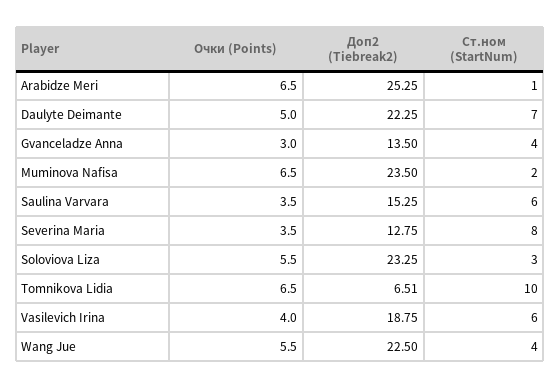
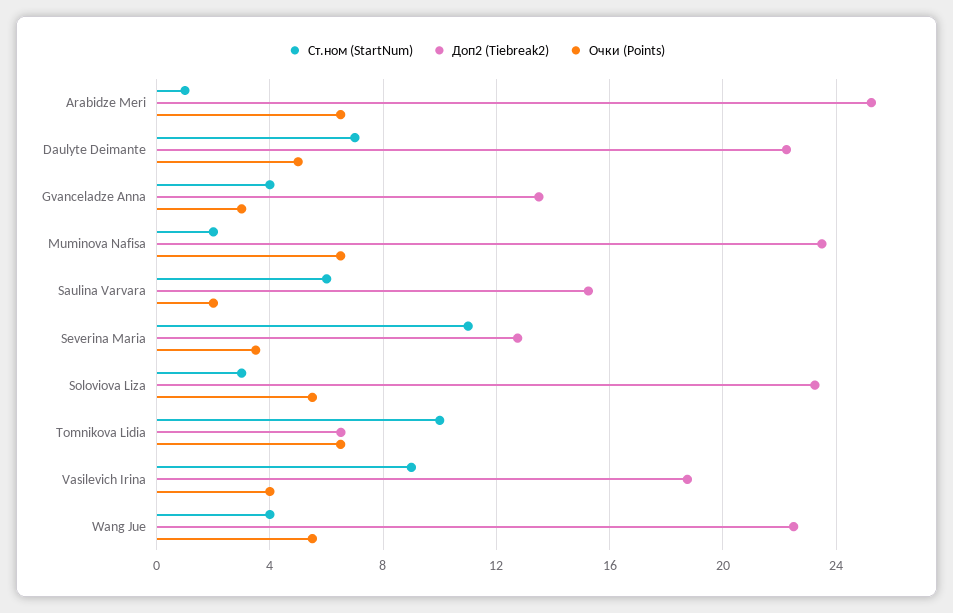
Очки (Points), Saulina Varvara: 3.5 -> 2
Ст.ном (StartNum), Severina Maria: 8 -> 11
Ст.ном (StartNum), Vasilevich Irina: 6 -> 9

